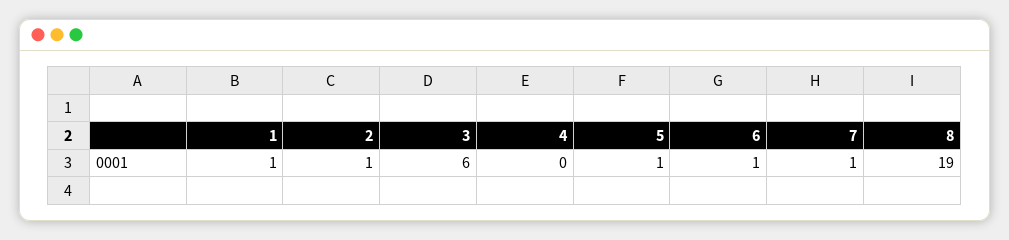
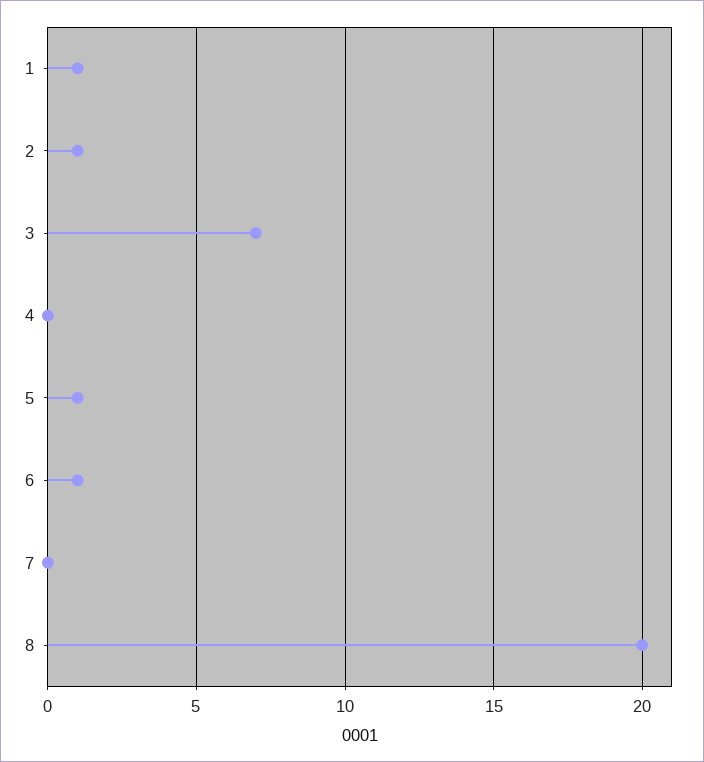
3: 6 -> 7
7: 1 -> 0
8: 19 -> 20

